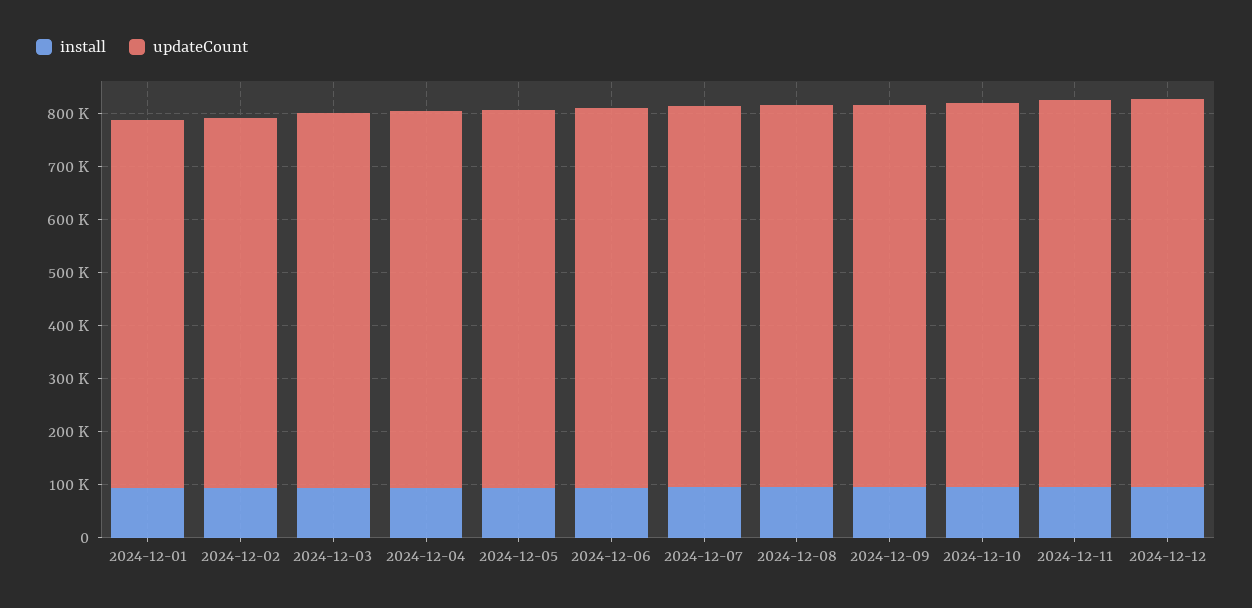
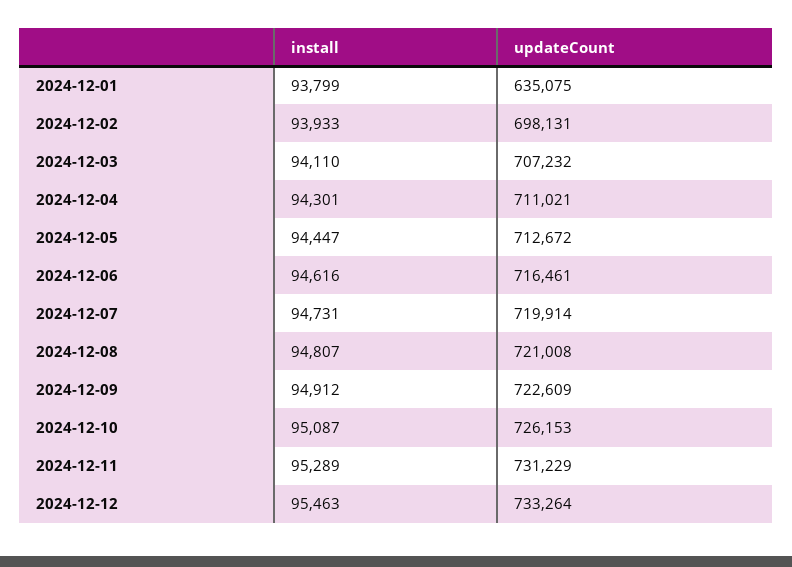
updateCount, 2024-12-01: 700000 -> 635075

